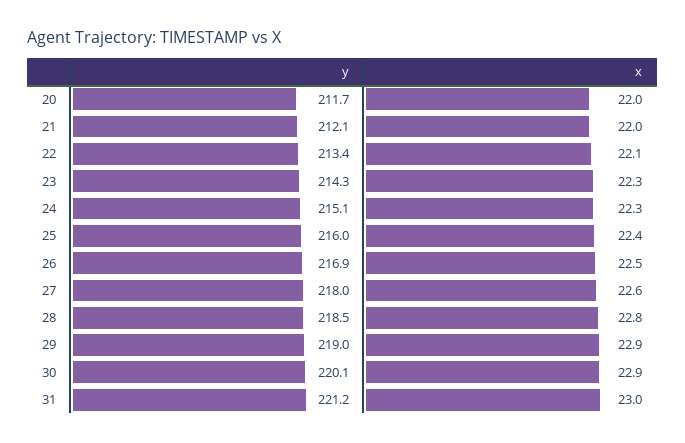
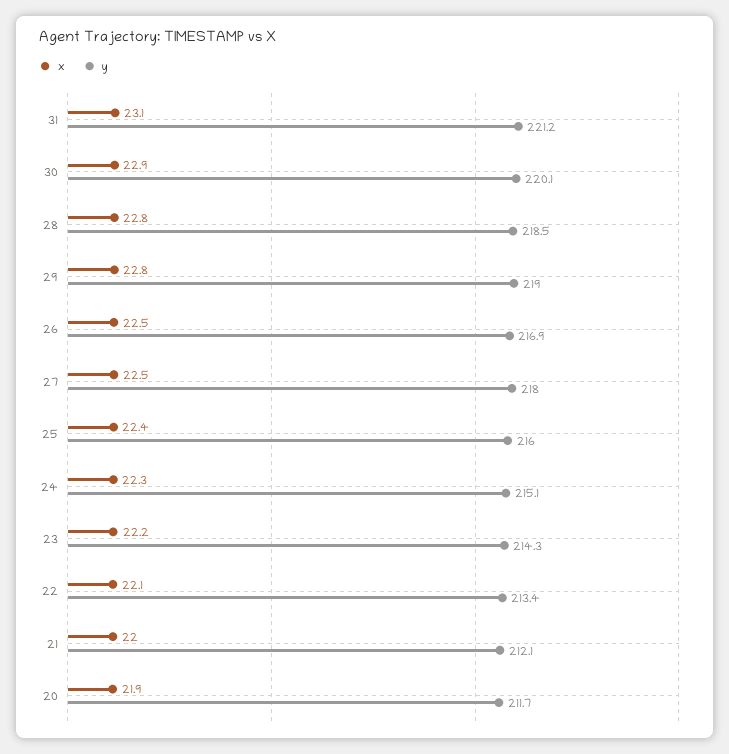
x, 20: 22 -> 21.9
x, 23: 22.3 -> 22.2
x, 27: 22.6 -> 22.5
x, 29: 22.9 -> 22.8
x, 31: 23 -> 23.1

